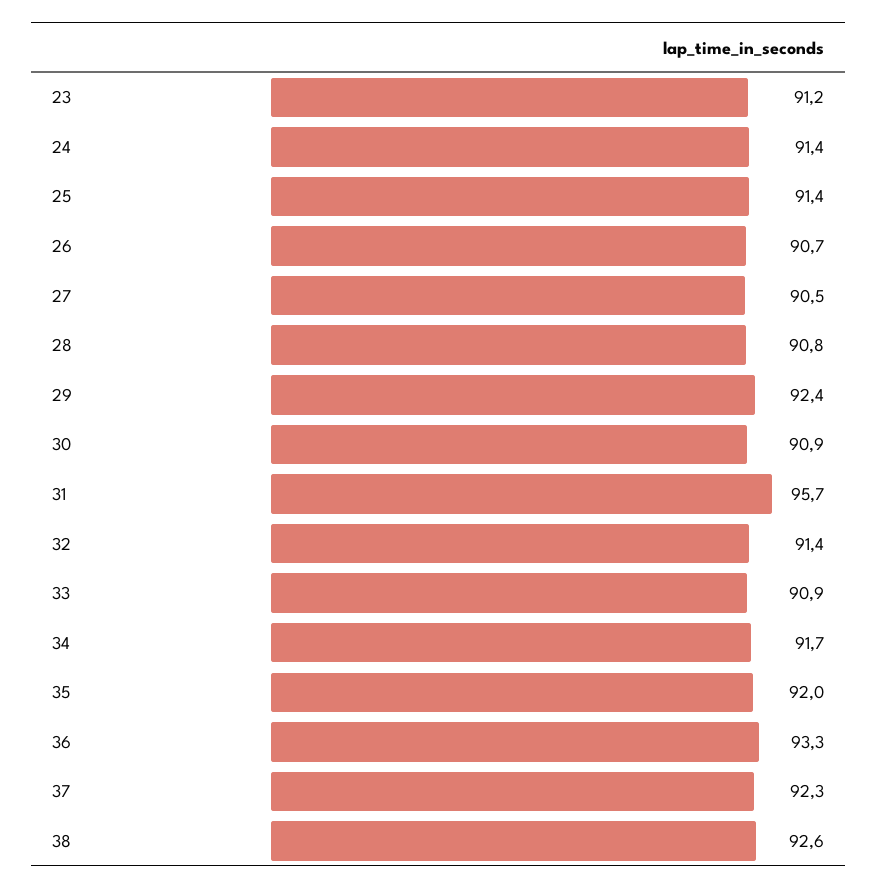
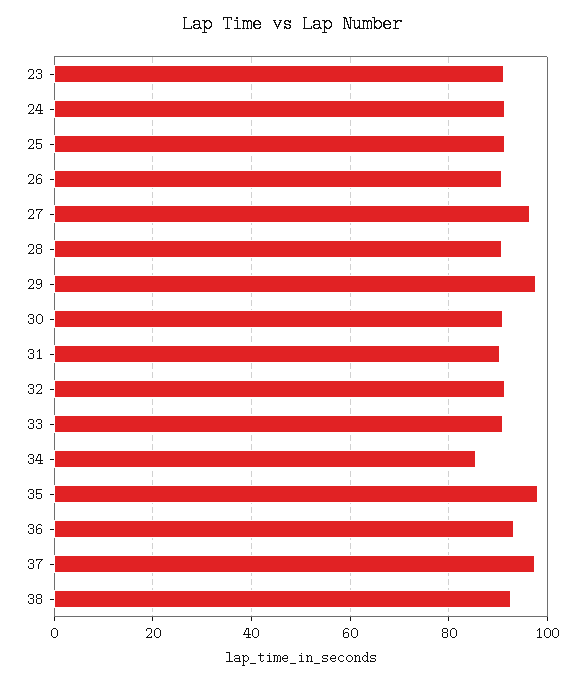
27: 90.5 -> 96
29: 92.4 -> 98
31: 95.7 -> 90
34: 91.7 -> 86
35: 92 -> 98
37: 92.3 -> 98

